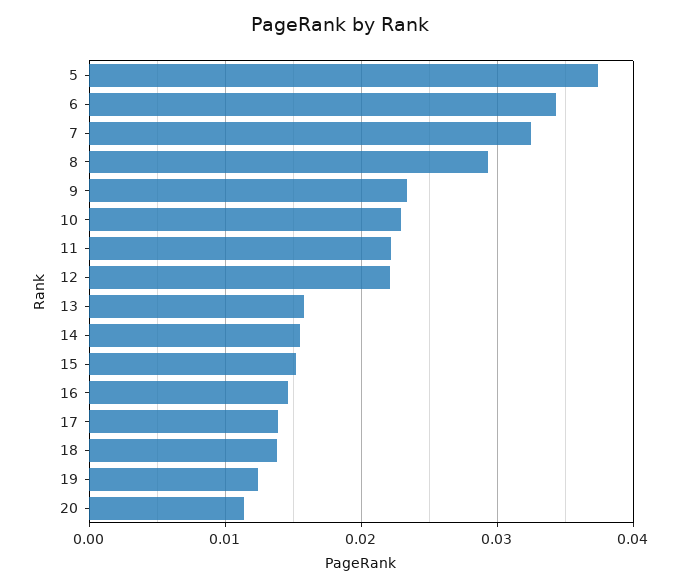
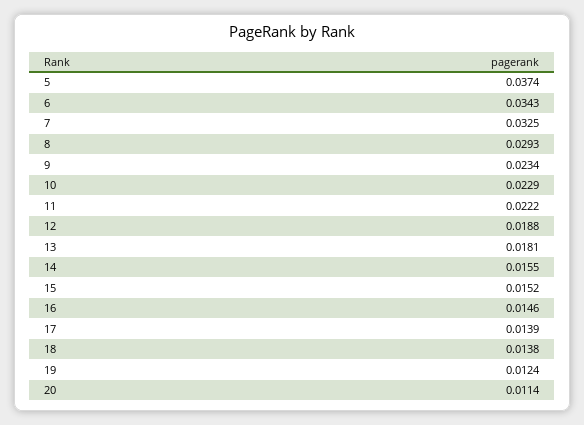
12: 0.022 -> 0.0188
13: 0.016 -> 0.0181

